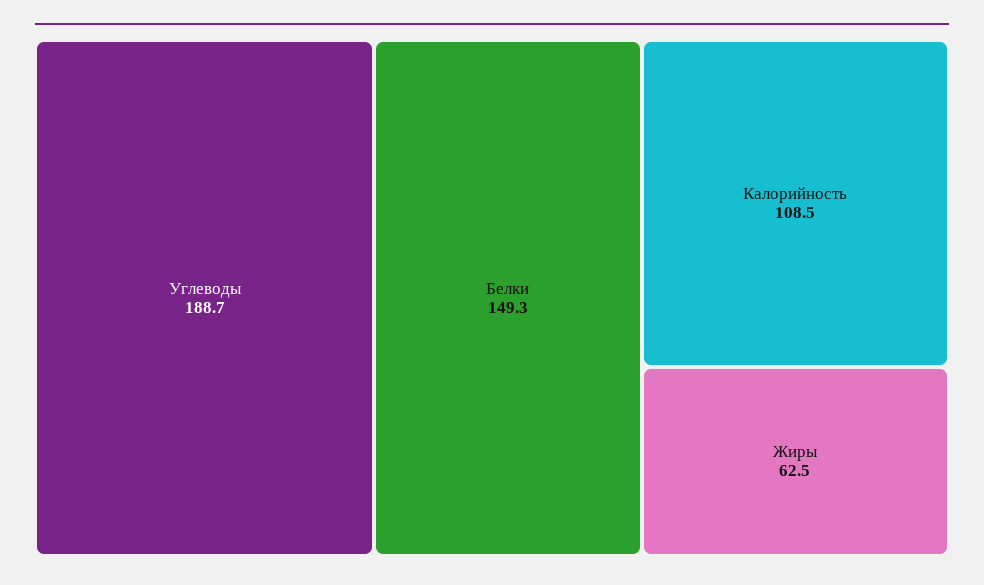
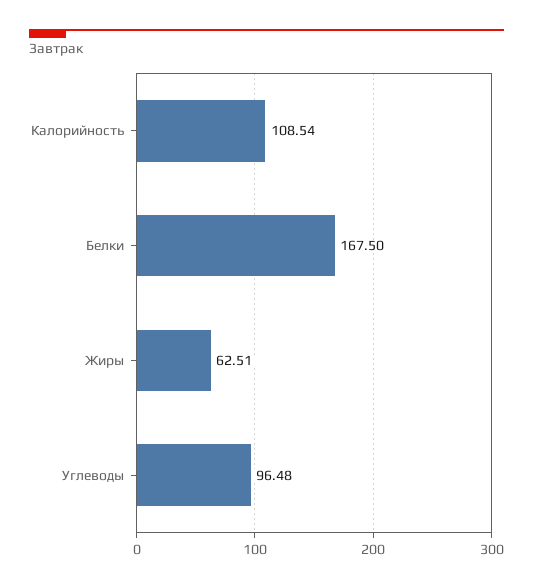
Углеводы: 188.7 -> 96.48
Белки: 149.3 -> 167.5

